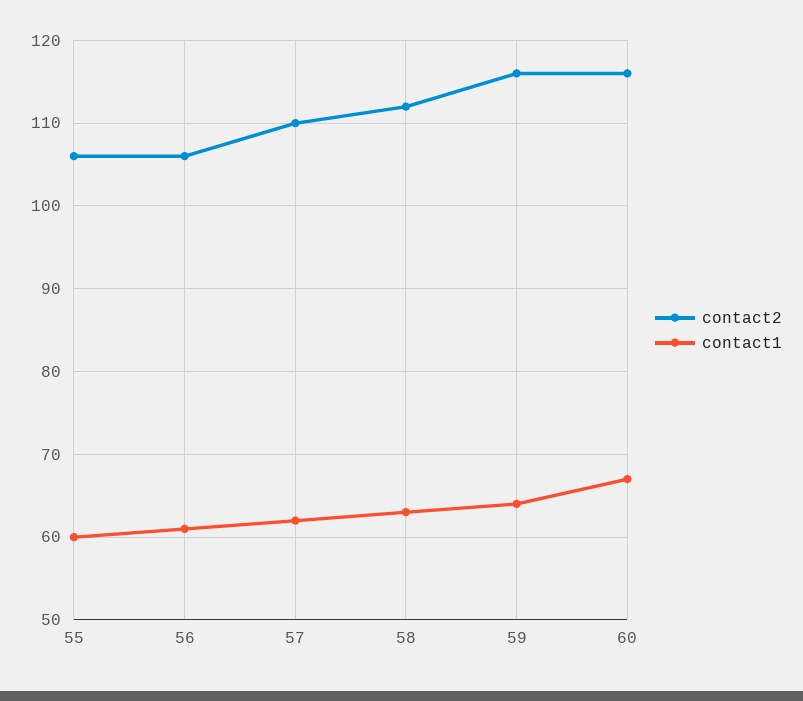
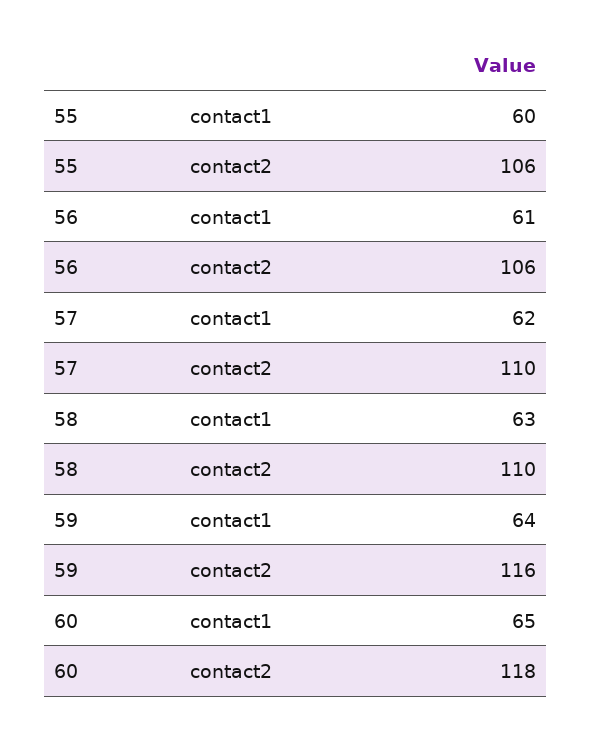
contact2, 58: 112 -> 110
contact2, 60: 116 -> 118
contact1, 60: 67 -> 65

